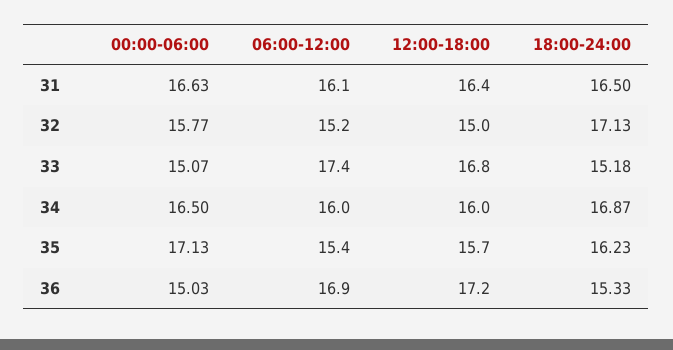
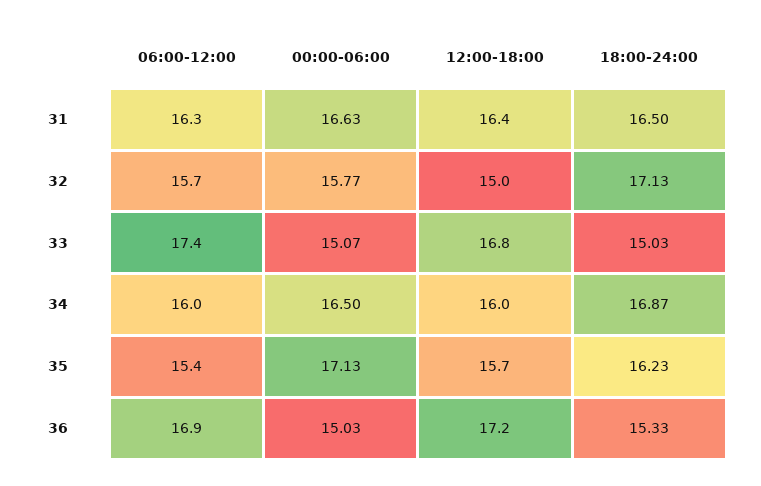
06:00-12:00, 31: 16.1 -> 16.3
06:00-12:00, 32: 15.2 -> 15.7
18:00-24:00, 33: 15.18 -> 15.03

